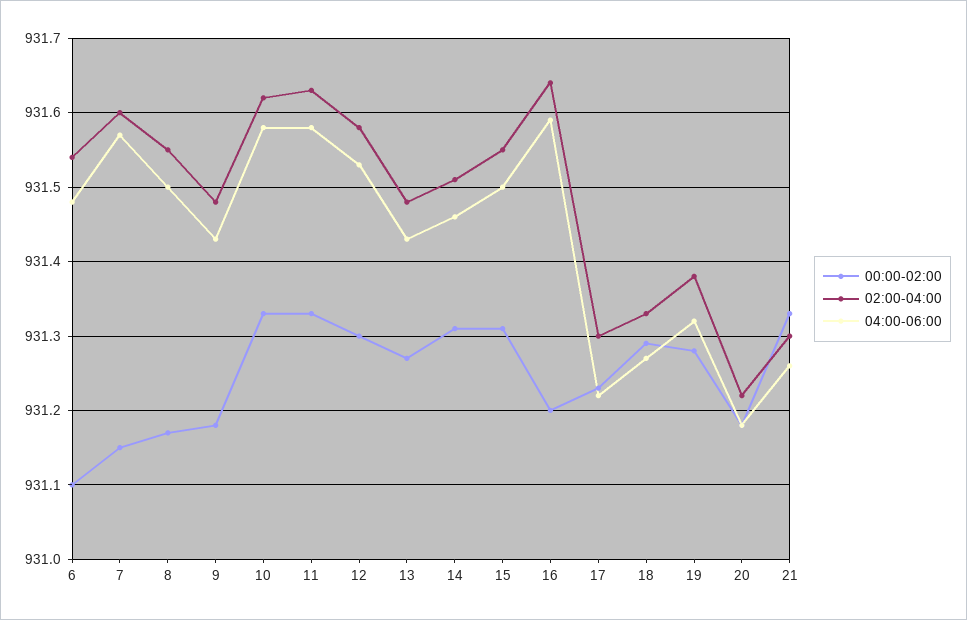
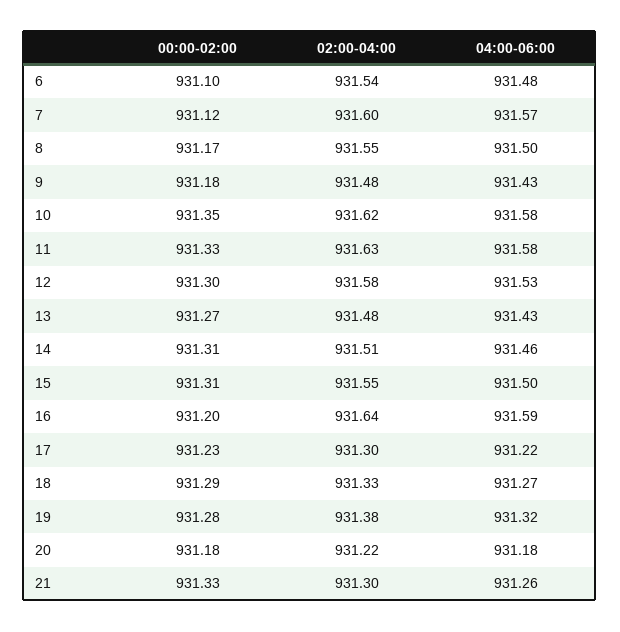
00:00-02:00, 7: 931.15 -> 931.12
00:00-02:00, 10: 931.33 -> 931.35

